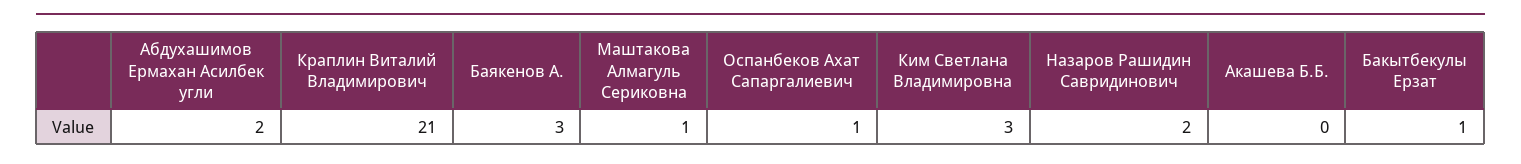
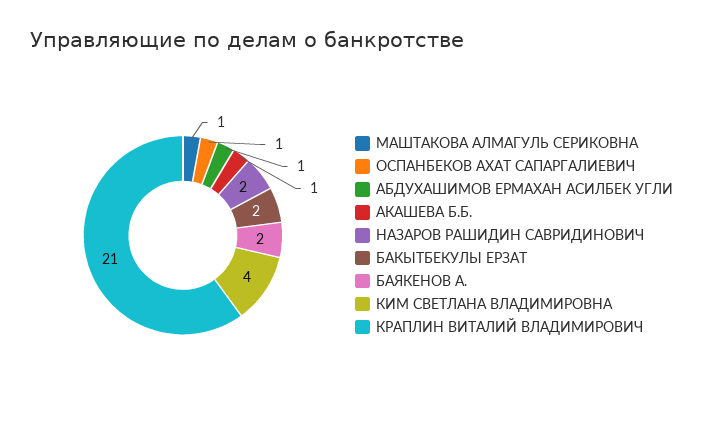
Абдухашимов Ермахан Асилбек угли: 2 -> 1
Баякенов А.: 3 -> 2
Ким Светлана Владимировна: 3 -> 4
Акашева Б.Б.: 0 -> 1
Бакытбекулы Ерзат: 1 -> 2

